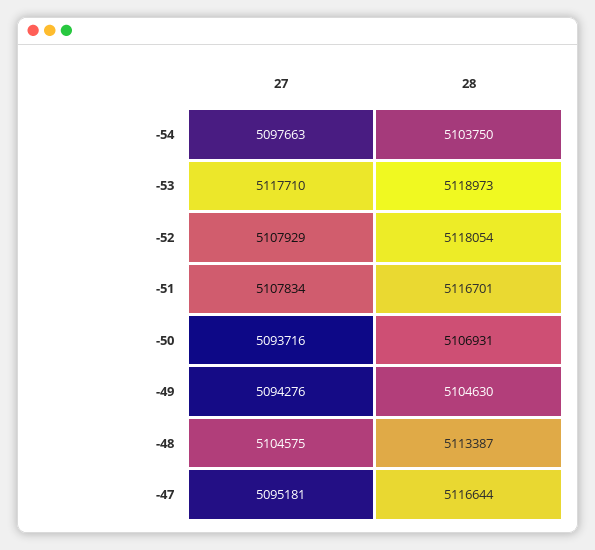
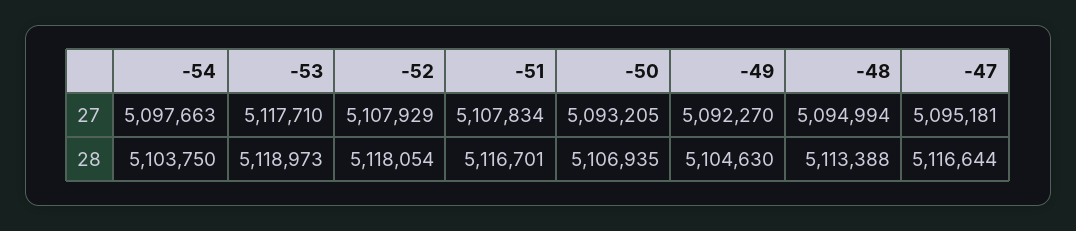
27, -50: 5093716 -> 5093205
28, -50: 5106931 -> 5106935
27, -49: 5094276 -> 5092270
27, -48: 5104575 -> 5094994
28, -48: 5113387 -> 5113388

